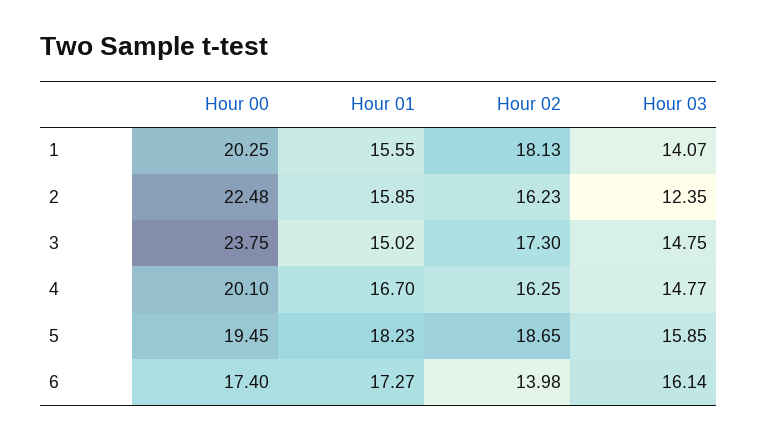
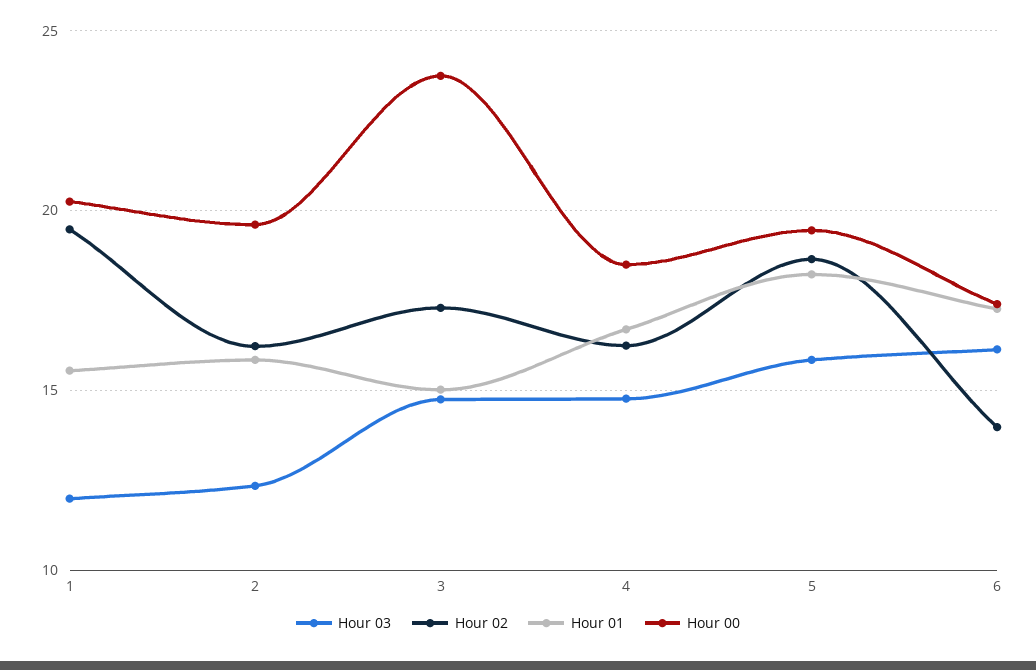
Hour 02, 1: 18.13 -> 19.5
Hour 03, 1: 14.07 -> 12
Hour 00, 2: 22.48 -> 19.5
Hour 00, 4: 20.1 -> 18.5

